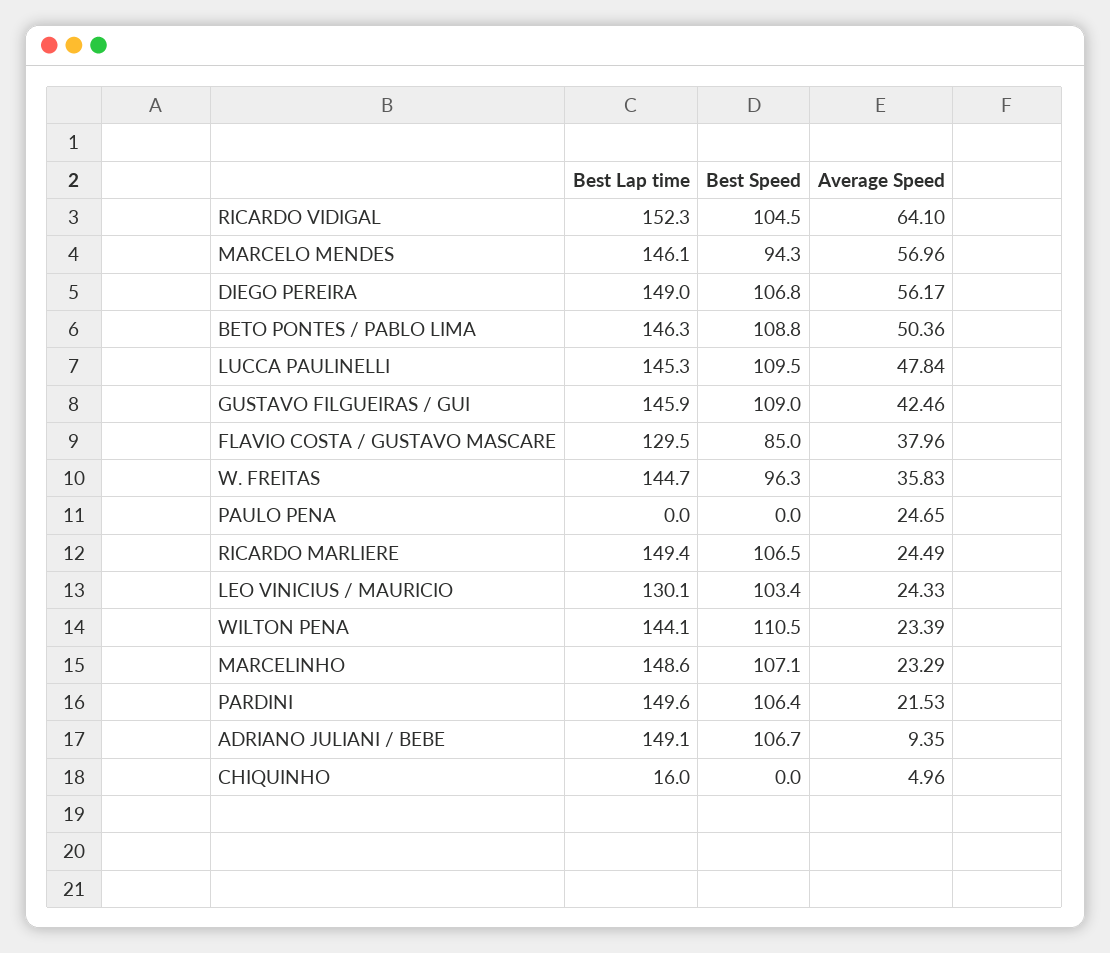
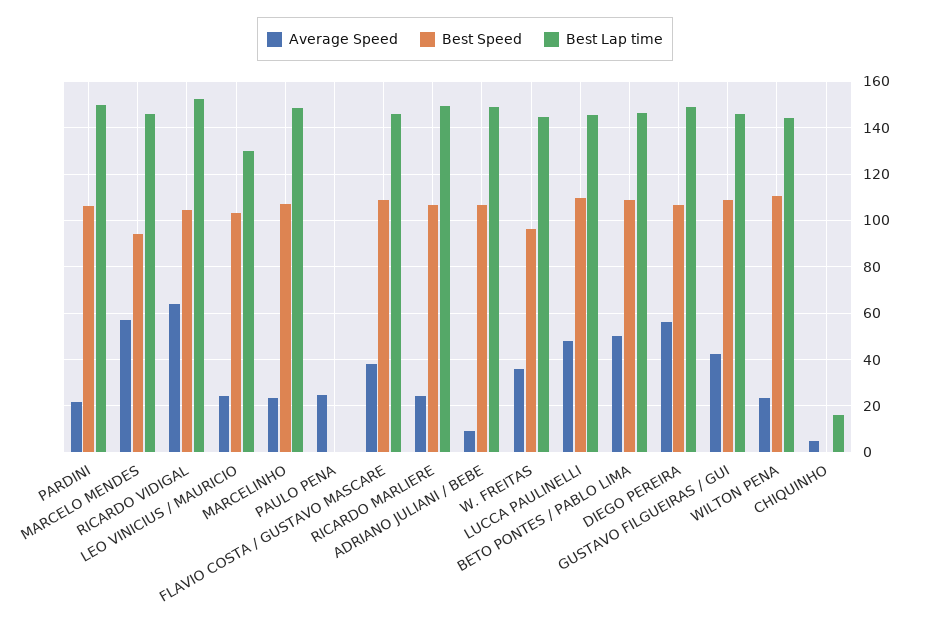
Best Lap time, FLAVIO COSTA / GUSTAVO MASCARE: 129.5 -> 145
Best Speed, FLAVIO COSTA / GUSTAVO MASCARE: 85 -> 110

